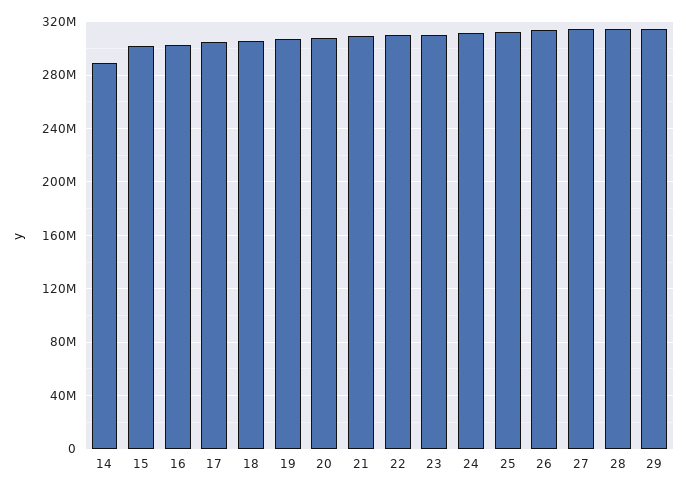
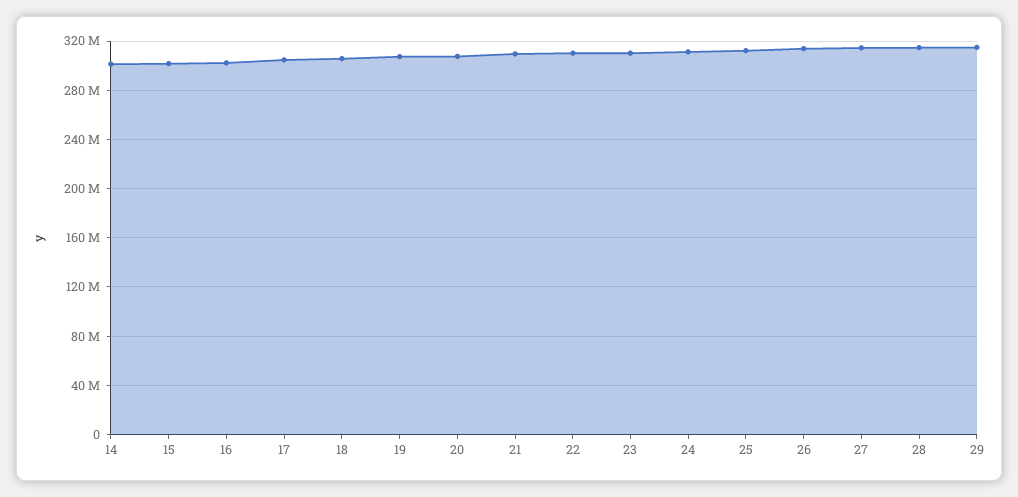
14: 290000000 -> 300000000

